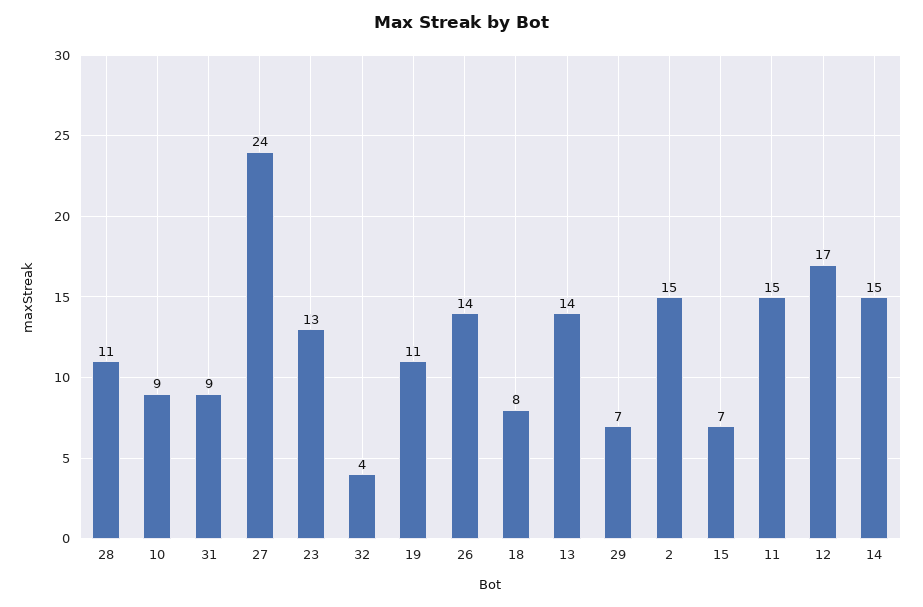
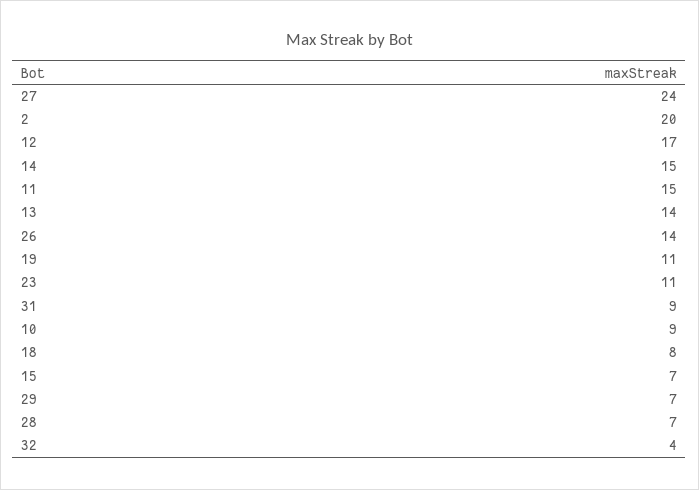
28: 11 -> 7
23: 13 -> 11
2: 15 -> 20

